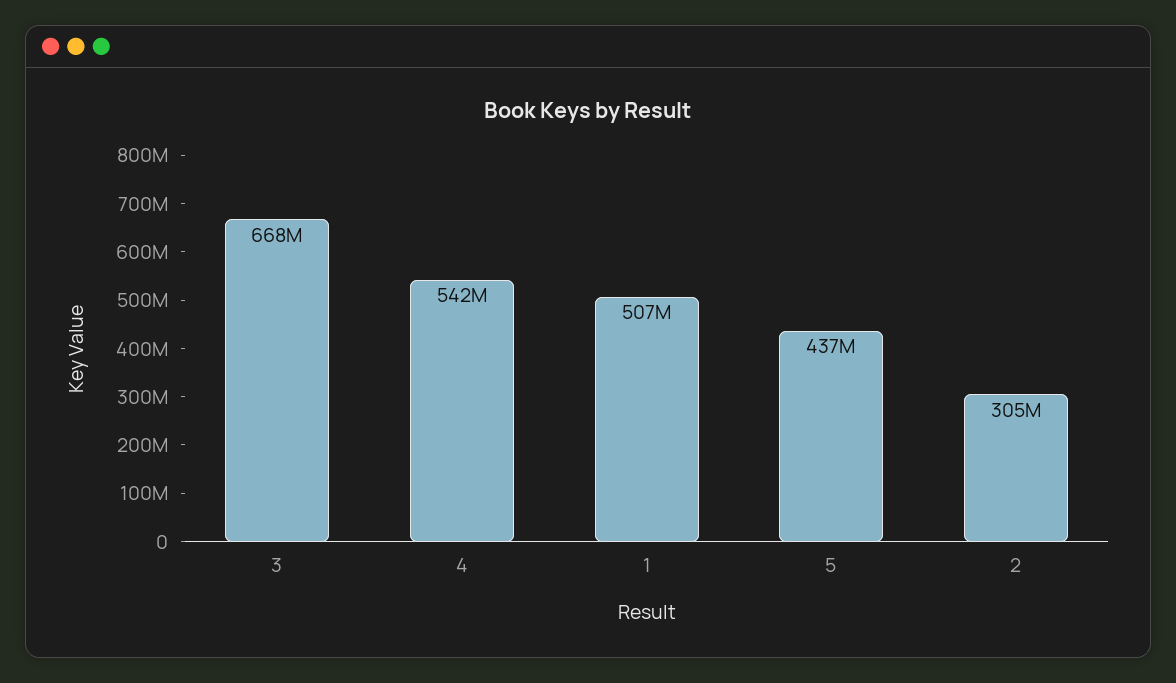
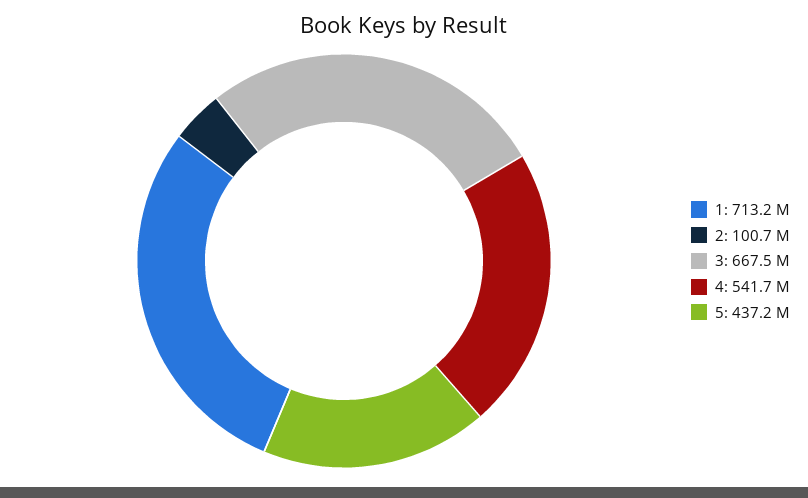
1: 507000000 -> 713200000
2: 305000000 -> 100700000

